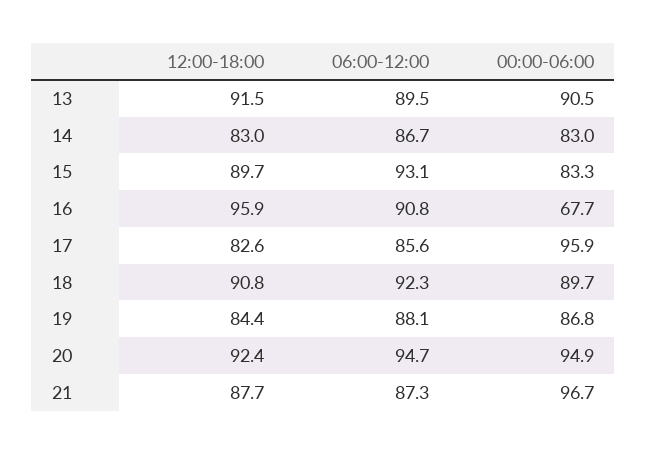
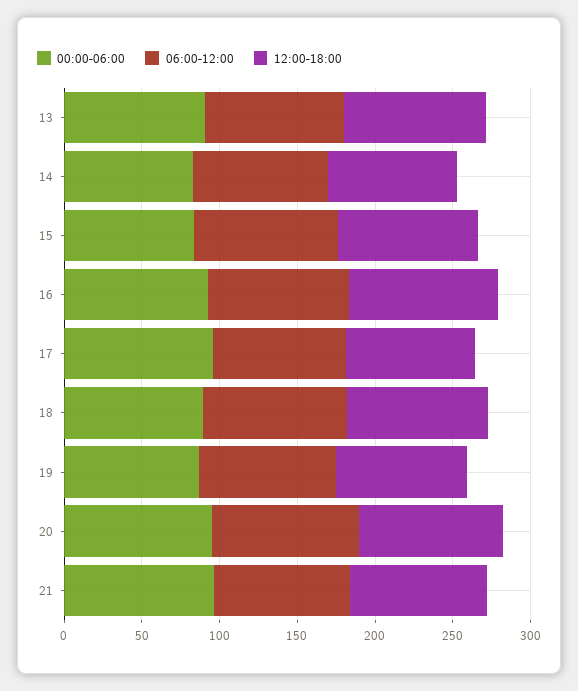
00:00-06:00, 16: 67.7 -> 90

